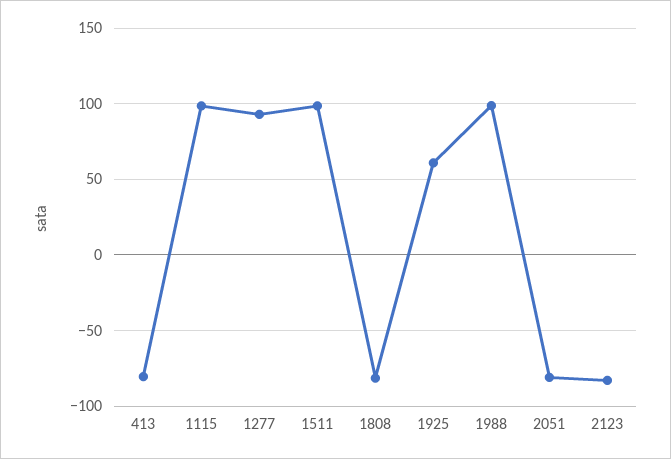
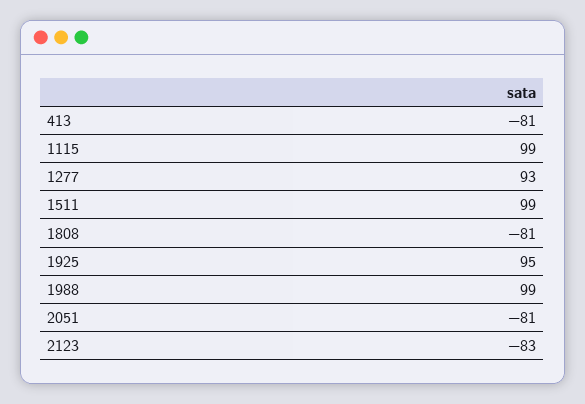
1925: 60 -> 95

